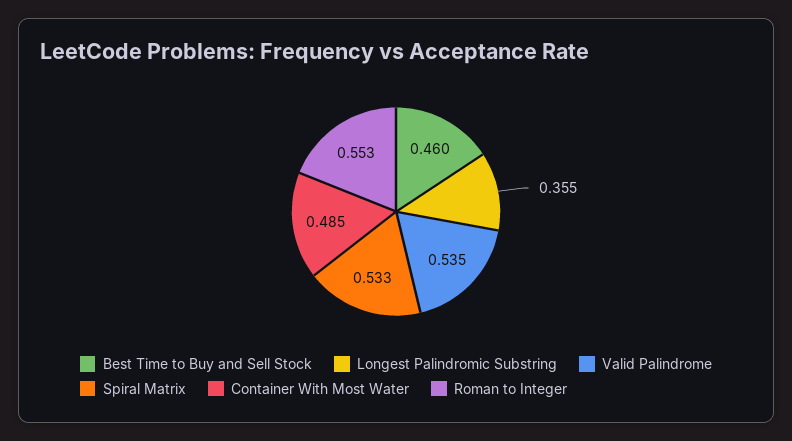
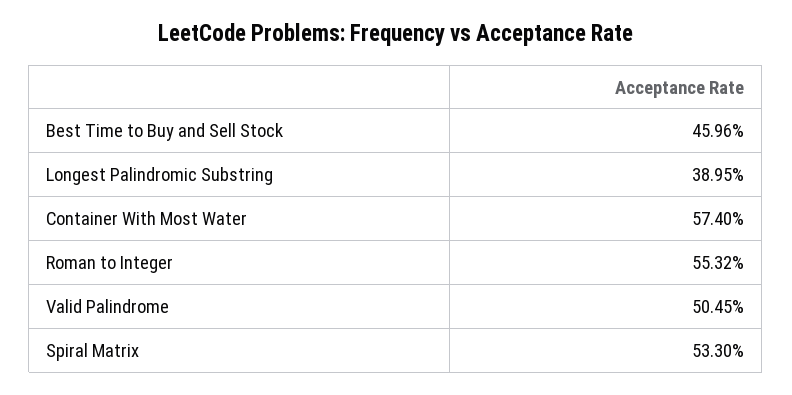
Longest Palindromic Substring: 0.355 -> 0.3895
Valid Palindrome: 0.535 -> 0.5045
Container With Most Water: 0.485 -> 0.574

